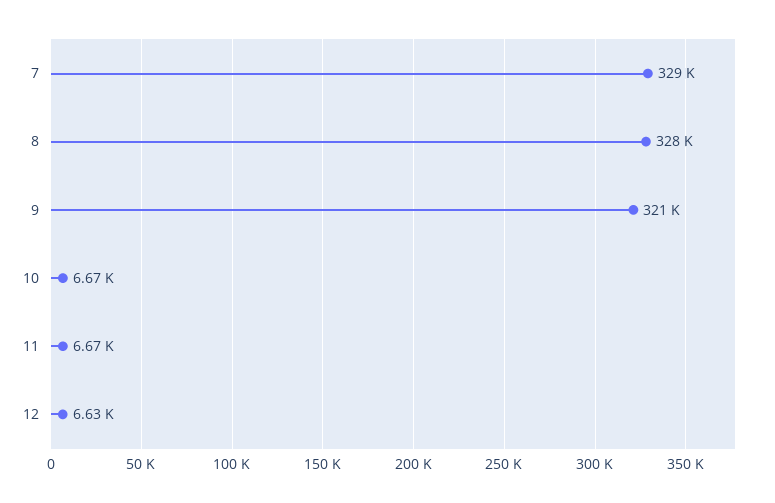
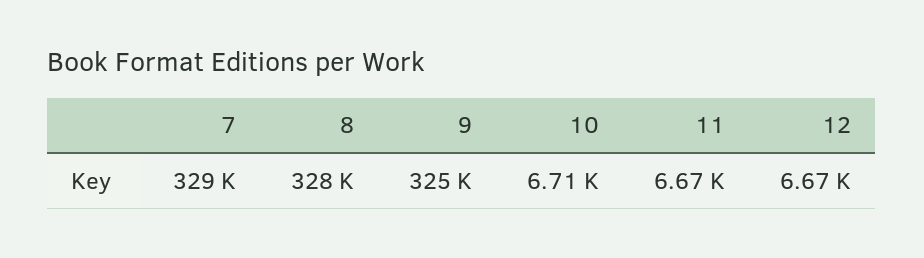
9: 321000 -> 325000
10: 6670 -> 6710
12: 6630 -> 6670

